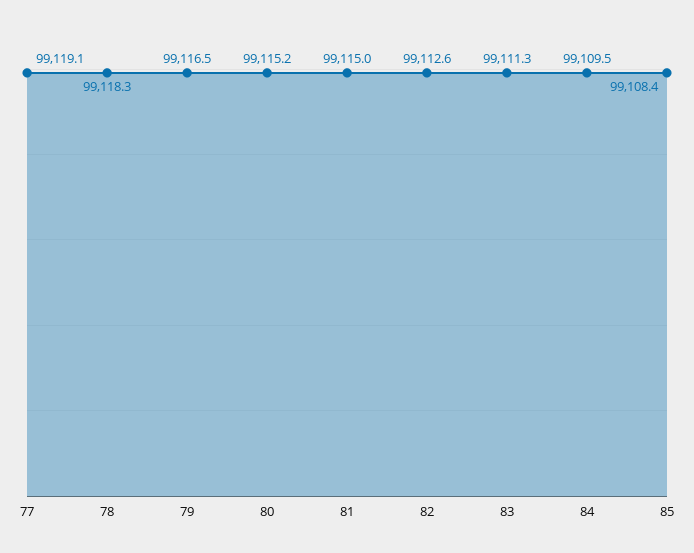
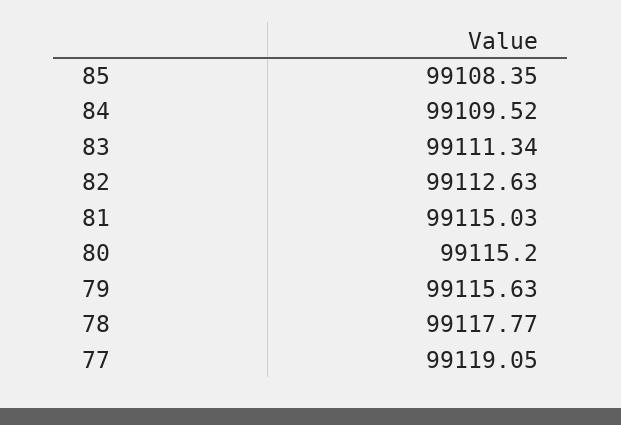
78: 99118.3 -> 99117.77
79: 99116.5 -> 99115.63

